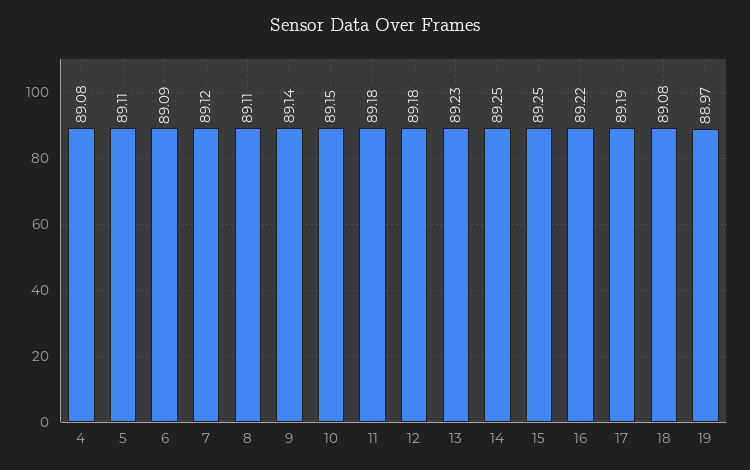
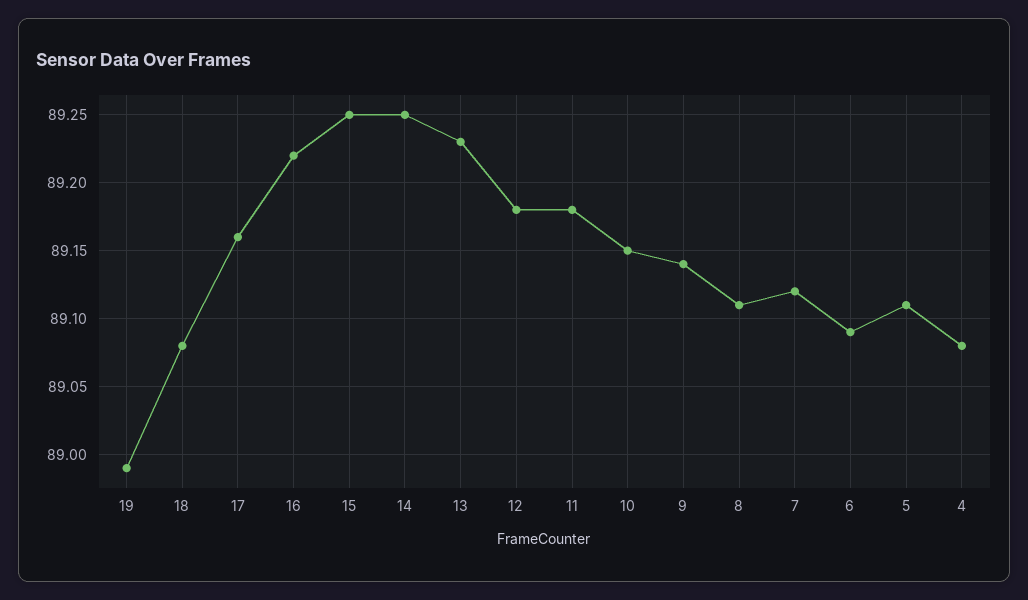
17: 89.19 -> 89.16
19: 88.97 -> 88.99

